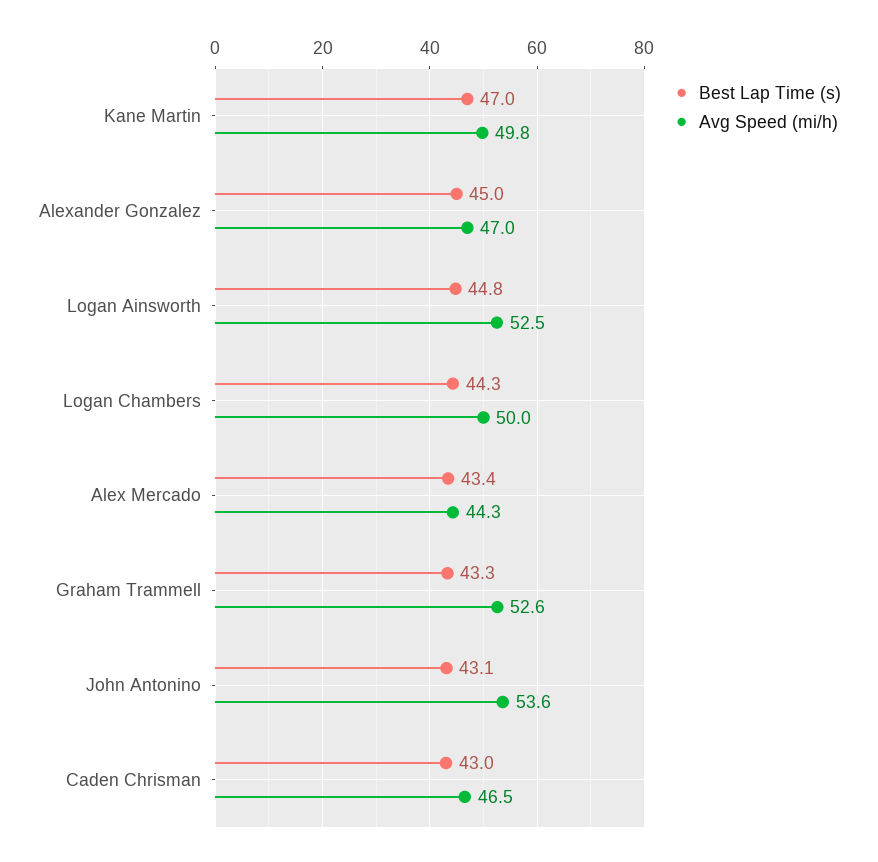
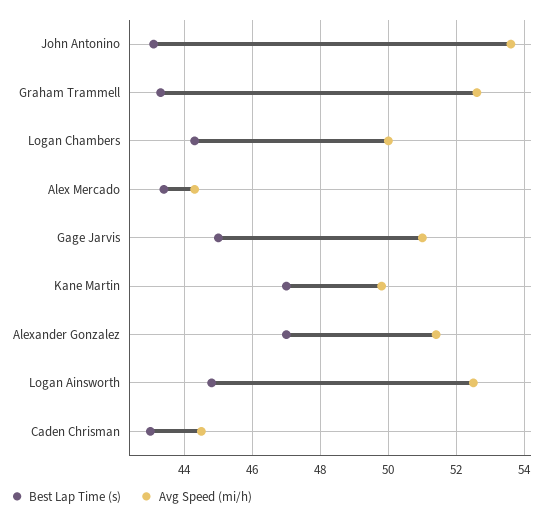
Best Lap Time (s), Alexander Gonzalez: 45 -> 47
Avg Speed (mi/h), Alexander Gonzalez: 47 -> 51.5
Avg Speed (mi/h), Caden Chrisman: 46.5 -> 44.5
Best Lap Time (s), Gage Jarvis: none -> 45
Avg Speed (mi/h), Gage Jarvis: none -> 51

